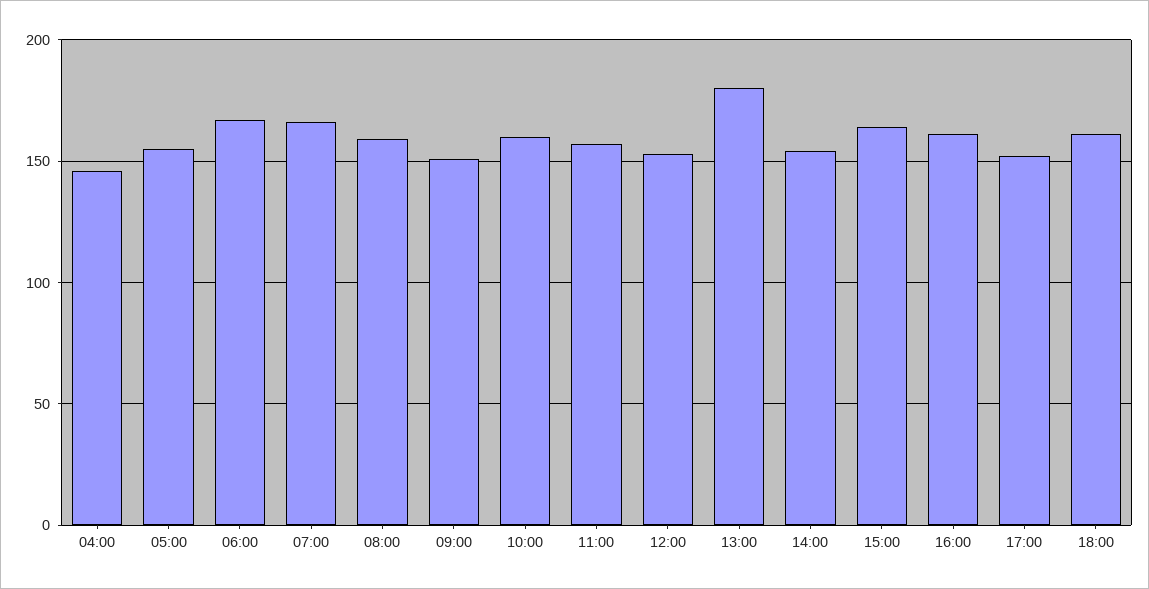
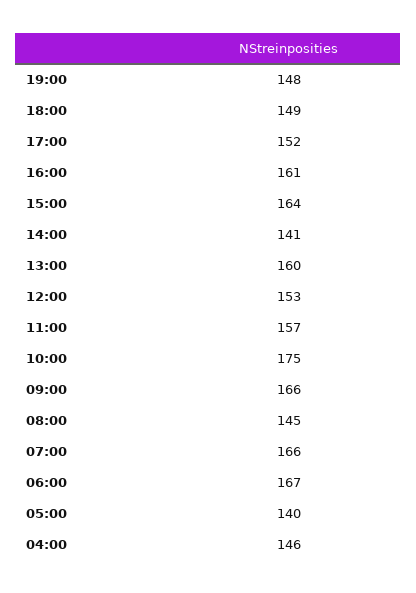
05:00: 155 -> 140
08:00: 160 -> 145
09:00: 150 -> 166
10:00: 160 -> 175
13:00: 180 -> 160
14:00: 155 -> 141
18:00: 160 -> 149
19:00: none -> 148

